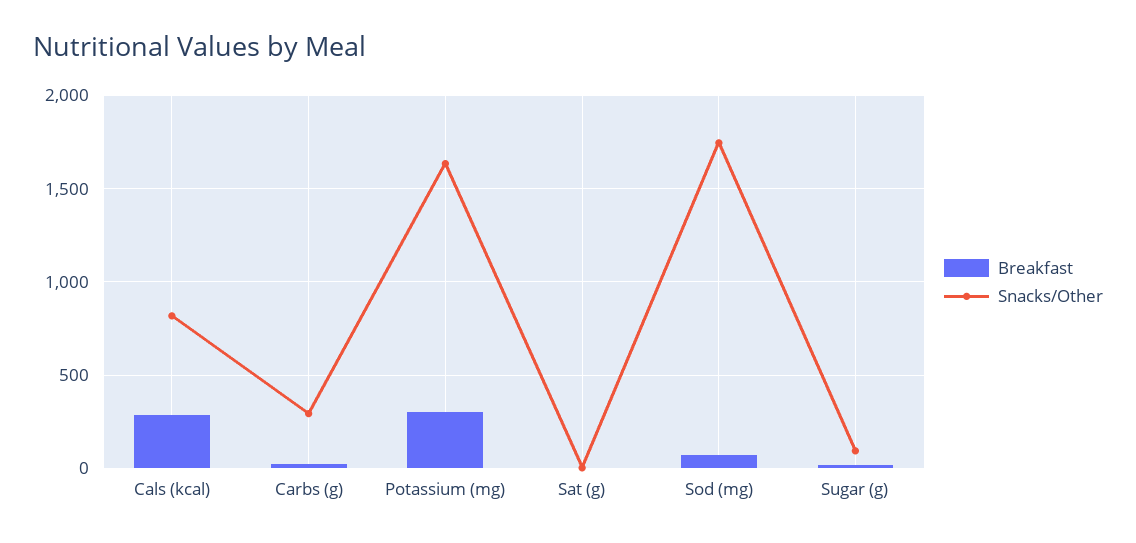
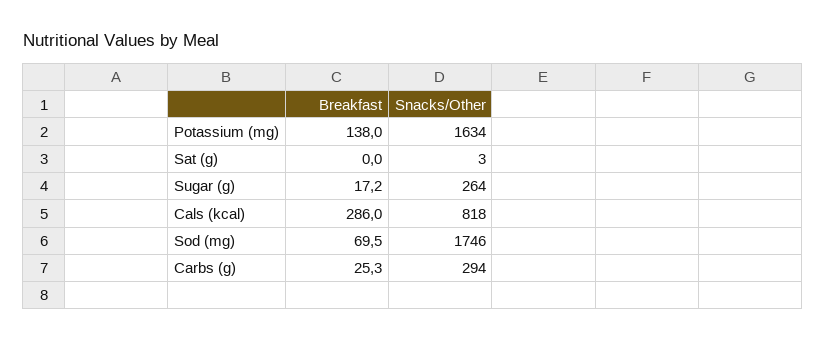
Breakfast, Potassium (mg): 300 -> 138
Snacks/Other, Sugar (g): 100 -> 264

